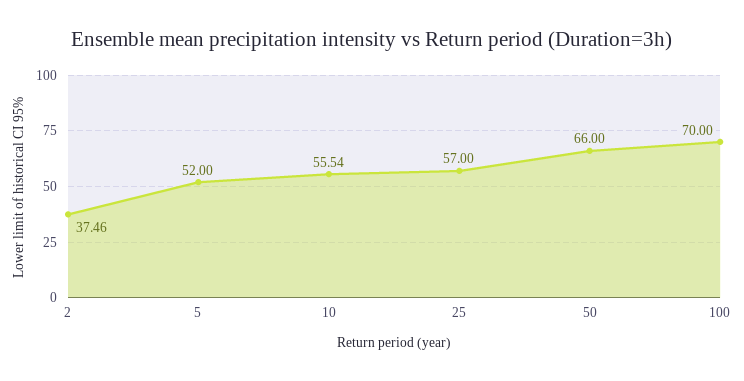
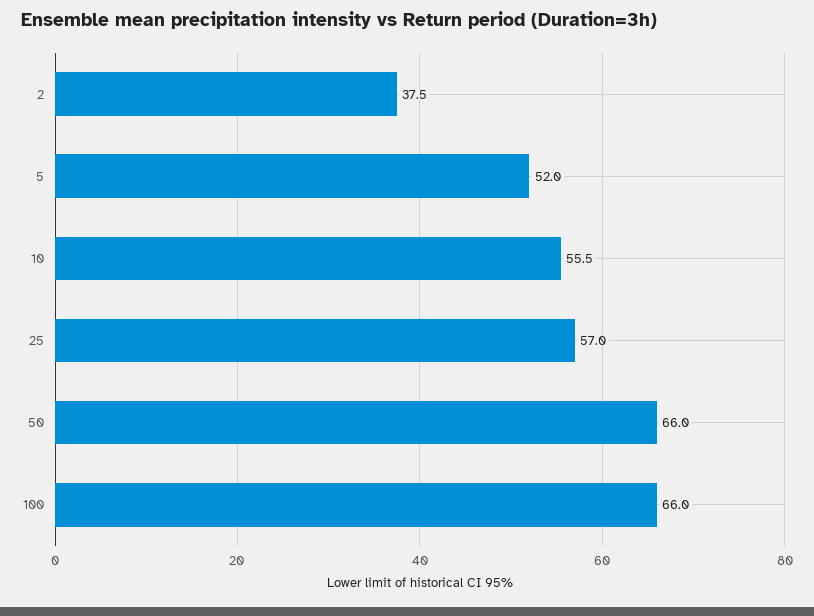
100: 70 -> 66

